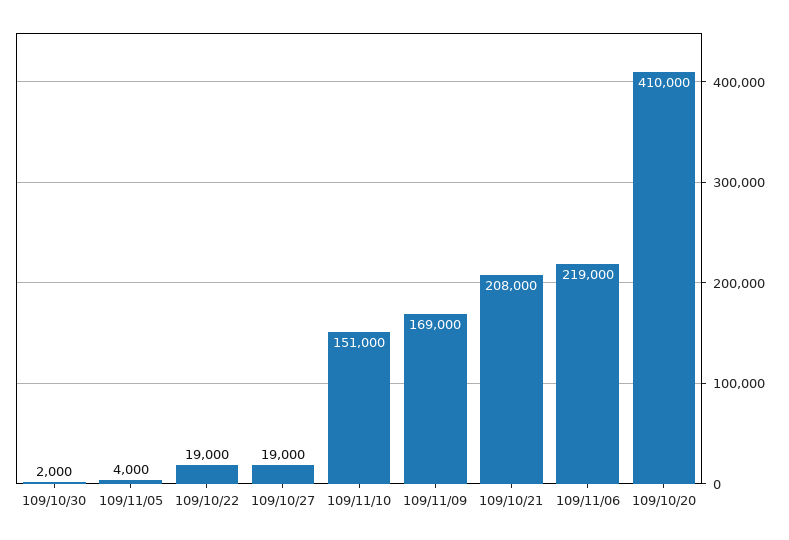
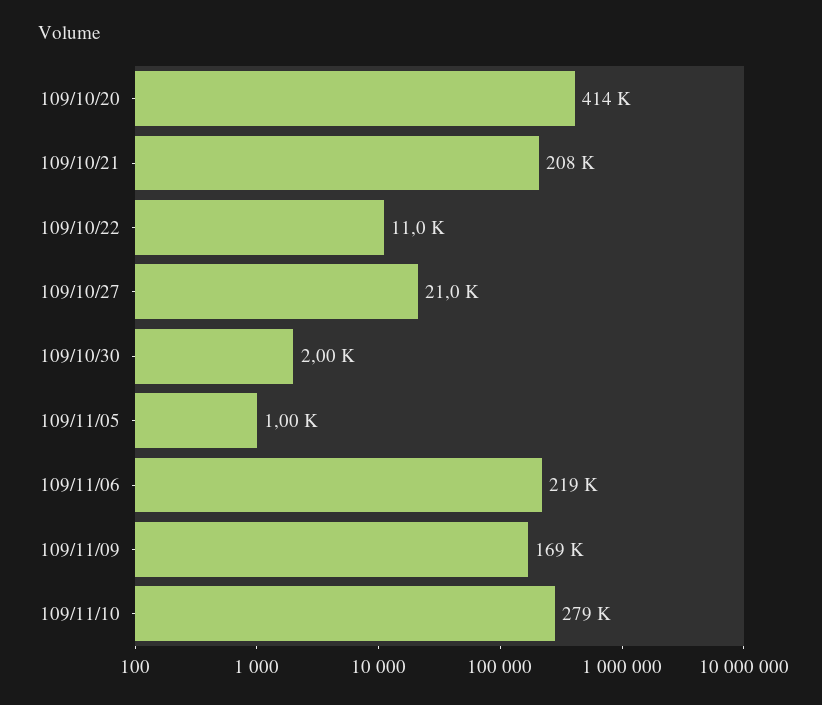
109/11/05: 4000 -> 1000
109/10/22: 19000 -> 11000
109/10/27: 19000 -> 21000
109/11/10: 151000 -> 279000
109/10/20: 410000 -> 414000

